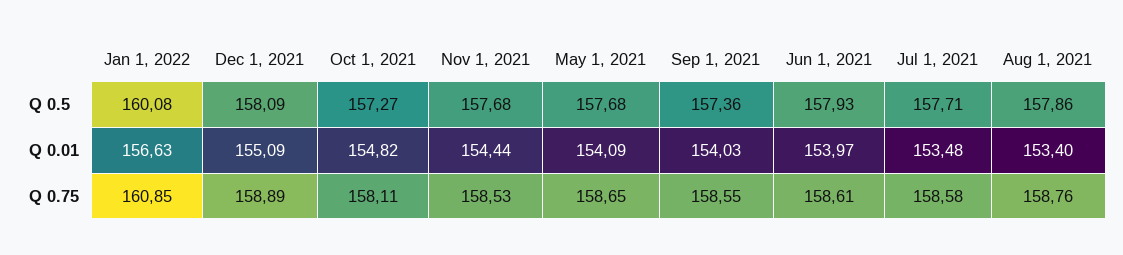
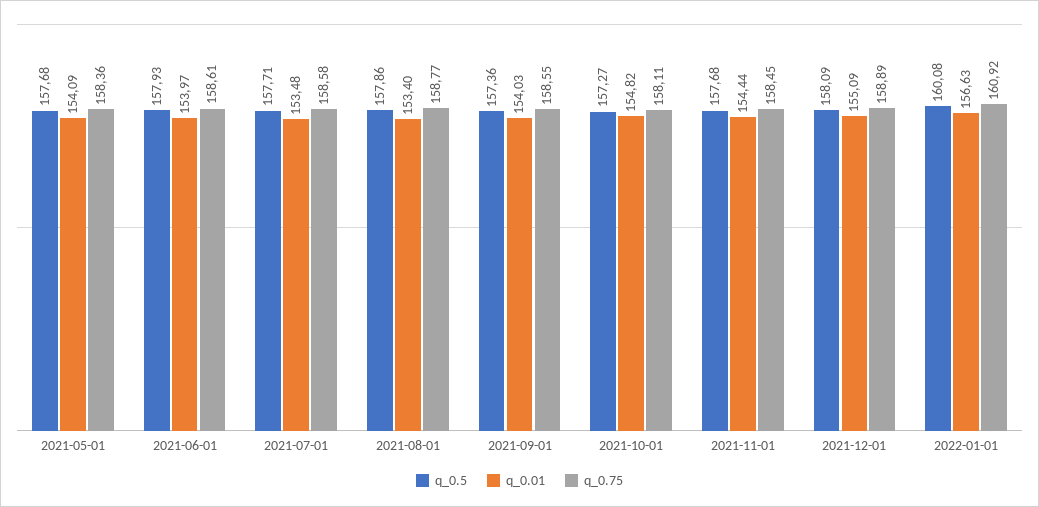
Q 0.75, Jan 1, 2022: 160.85 -> 160.92
Q 0.75, Nov 1, 2021: 158.53 -> 158.45
Q 0.75, May 1, 2021: 158.65 -> 158.36
Q 0.75, Aug 1, 2021: 158.76 -> 158.77

